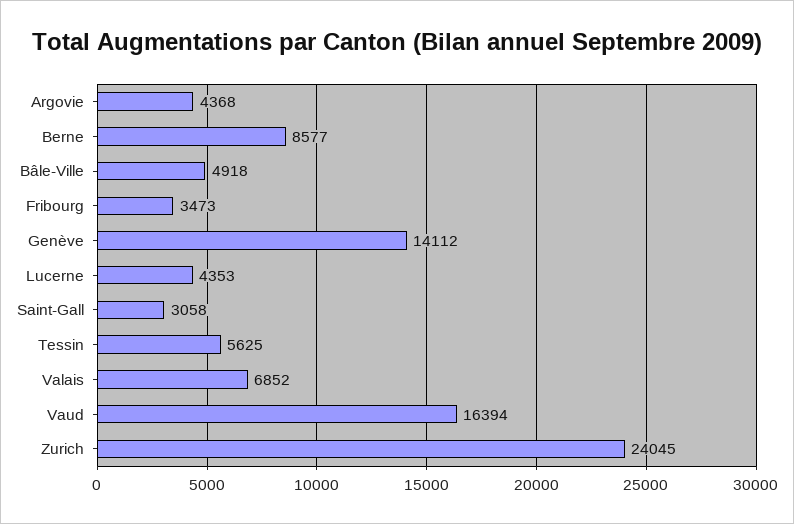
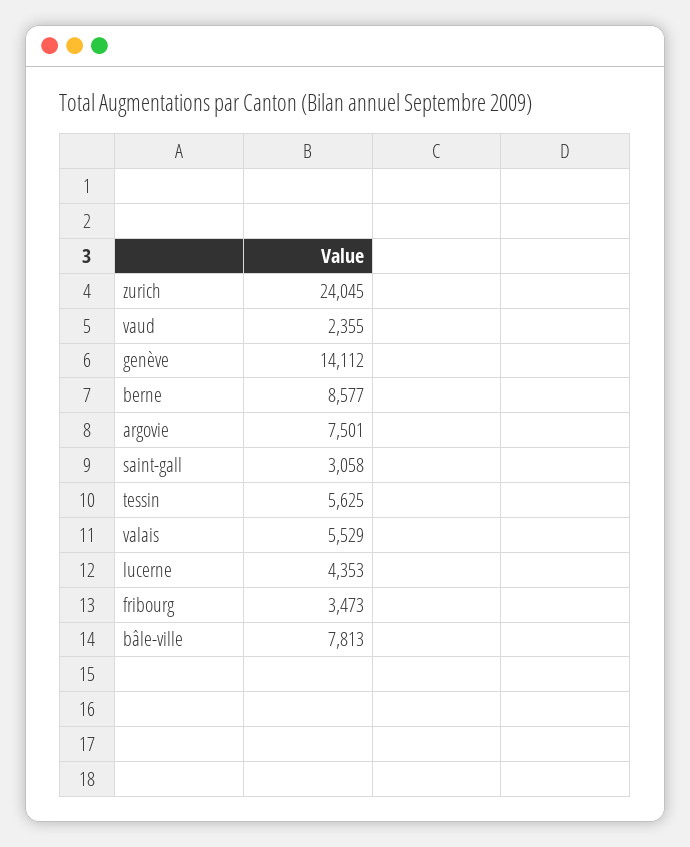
Argovie: 4368 -> 7501
Bâle-Ville: 4918 -> 7813
Valais: 6852 -> 5529
Vaud: 16394 -> 2355

